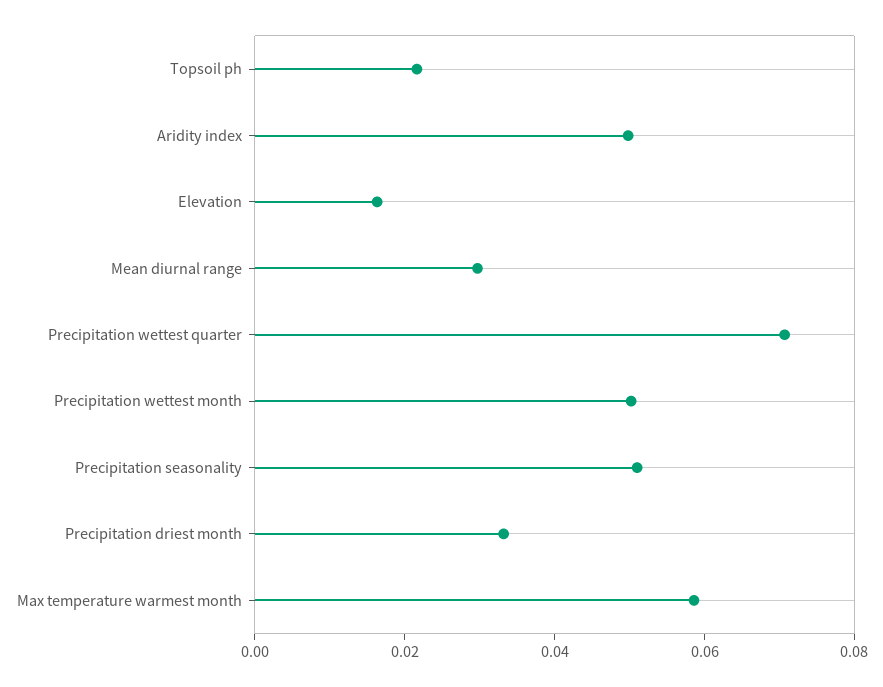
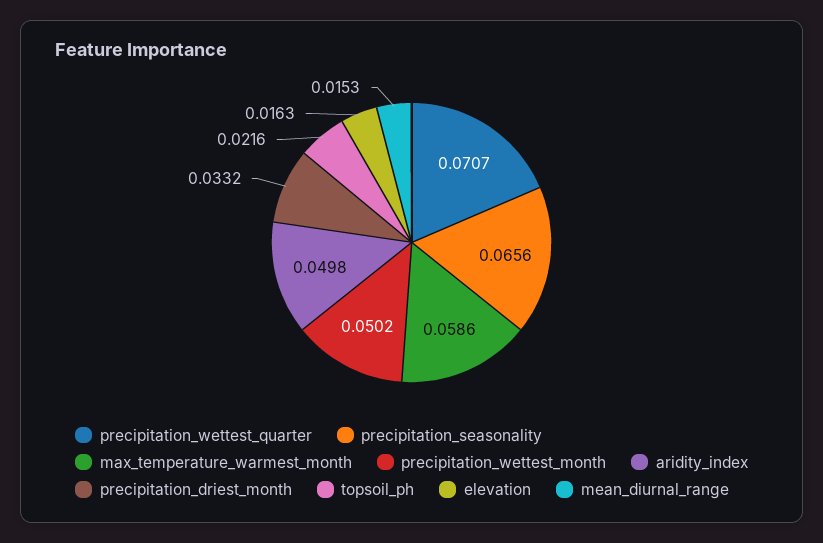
Mean diurnal range: 0.03 -> 0.0153
Precipitation seasonality: 0.05 -> 0.0656

